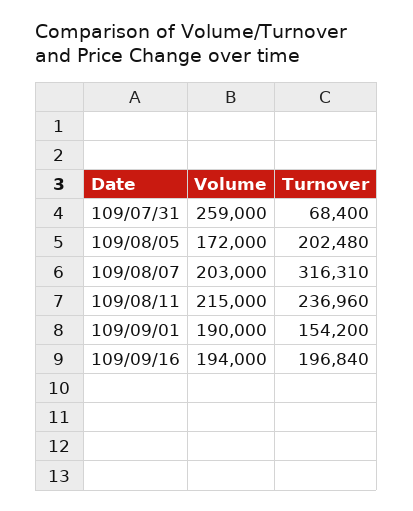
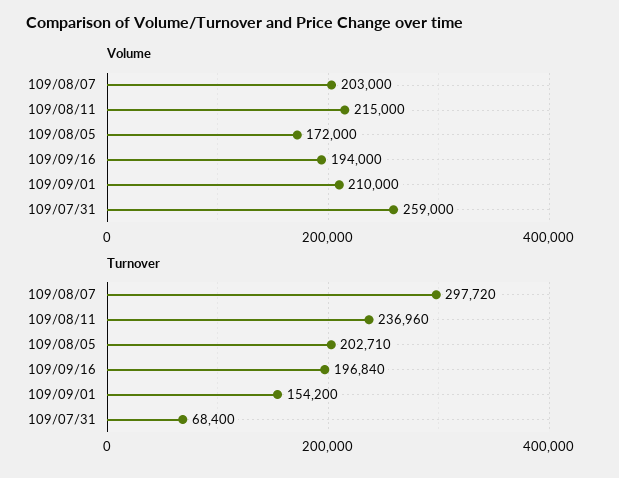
Turnover, 109/08/05: 202480 -> 202710
Turnover, 109/08/07: 316310 -> 297720
Volume, 109/09/01: 190000 -> 210000

